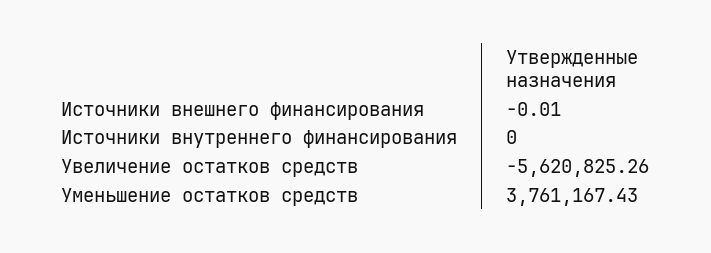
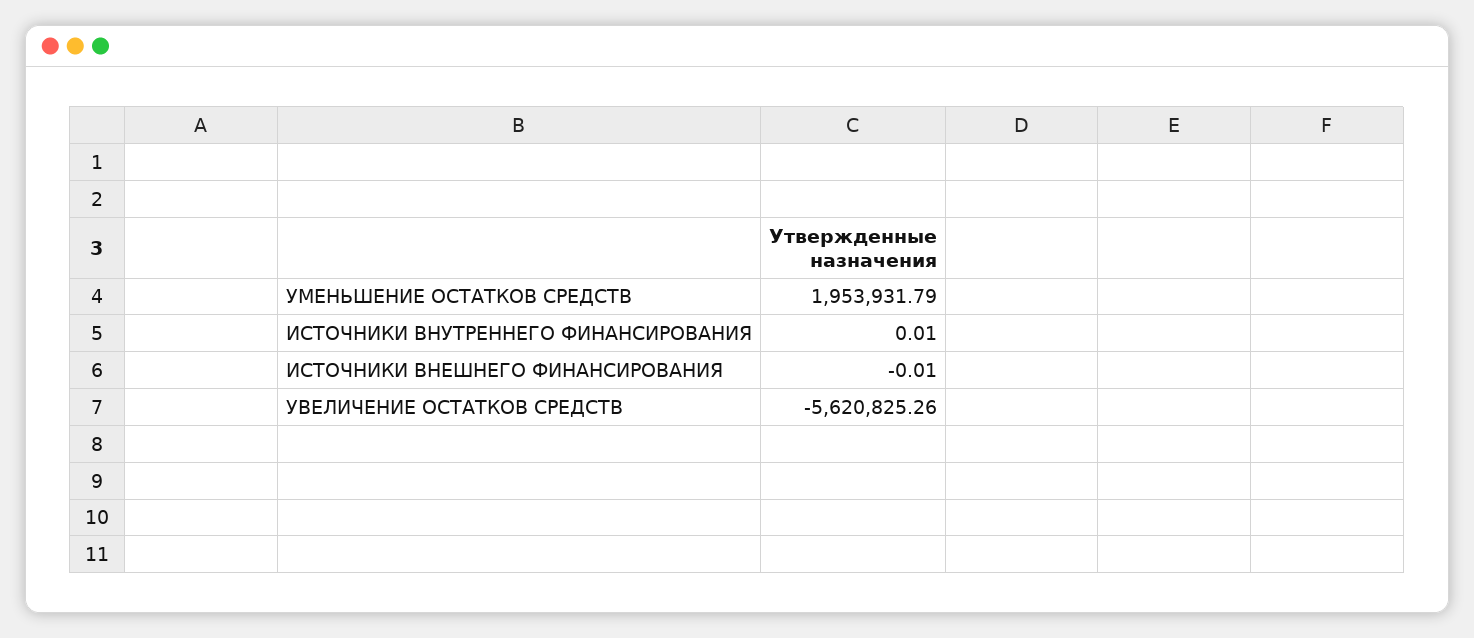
Источники внутреннего финансирования: 0 -> 0.01
Уменьшение остатков средств: 3761167.43 -> 1953931.79

